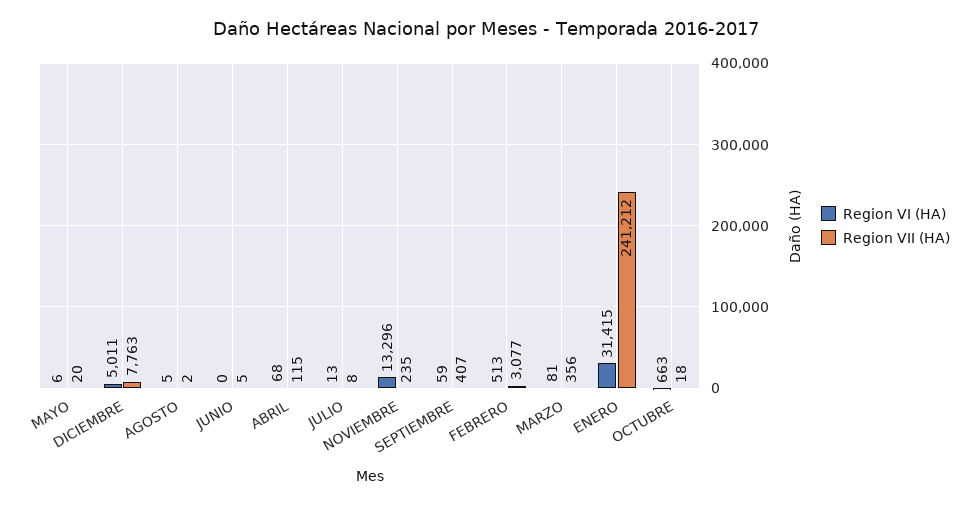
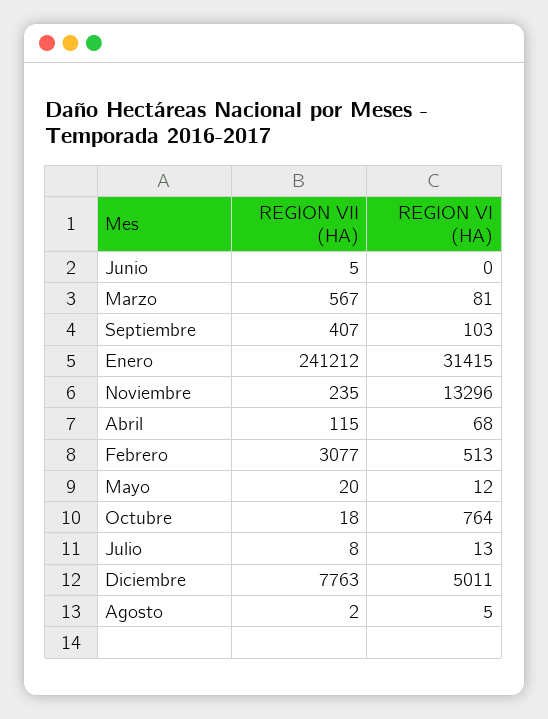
Region VI (HA), MAYO: 6 -> 12
Region VI (HA), SEPTIEMBRE: 59 -> 103
Region VII (HA), MARZO: 356 -> 567
Region VI (HA), OCTUBRE: 663 -> 764

